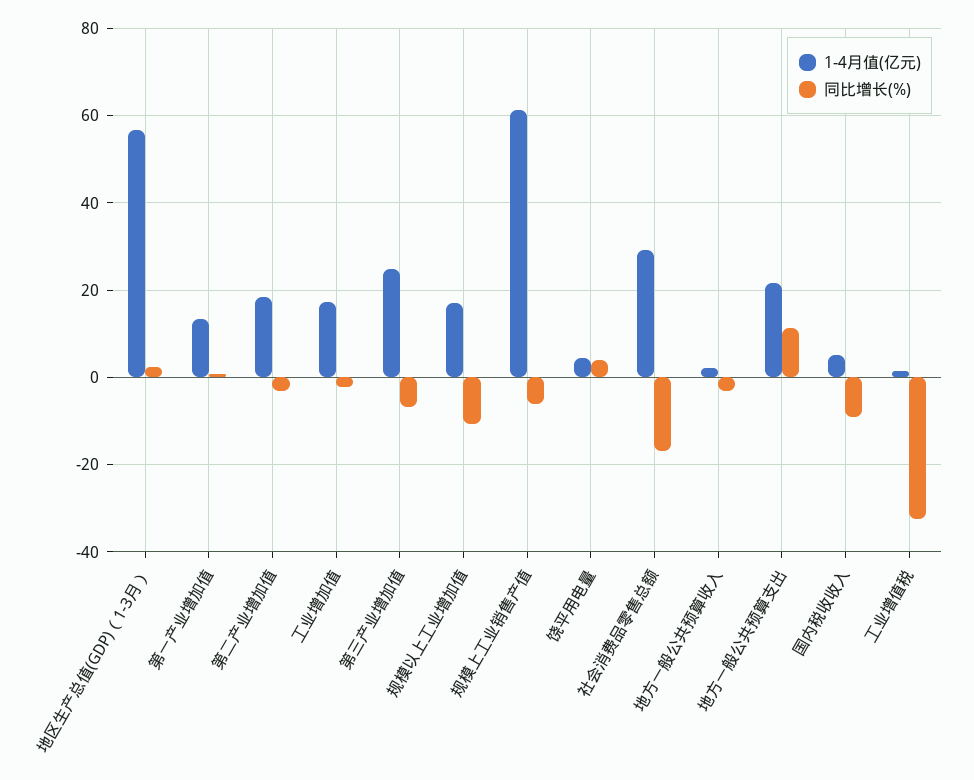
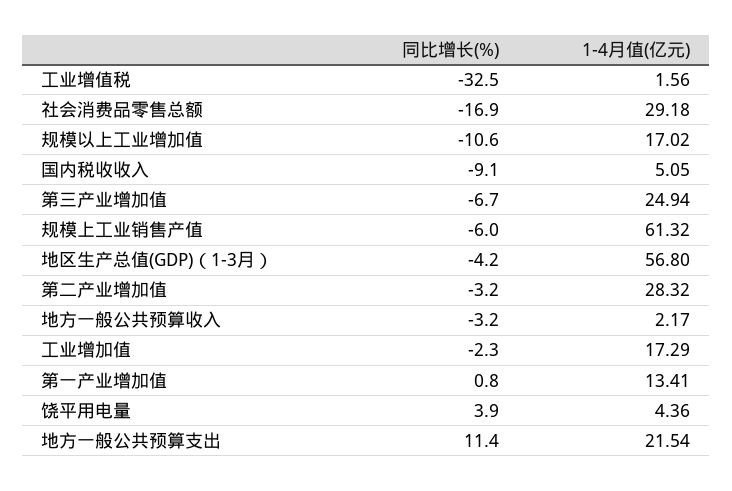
同比增长(%), 地区生产总值(GDP)（1-3月）: 2 -> -4.2
1-4月值(亿元), 第二产业增加值: 18 -> 28.32

